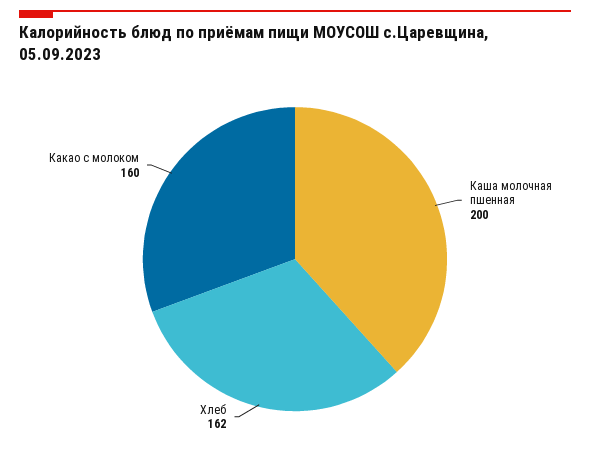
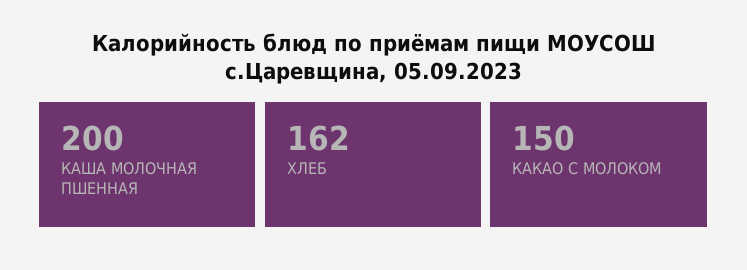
Какао с молоком: 160 -> 150

